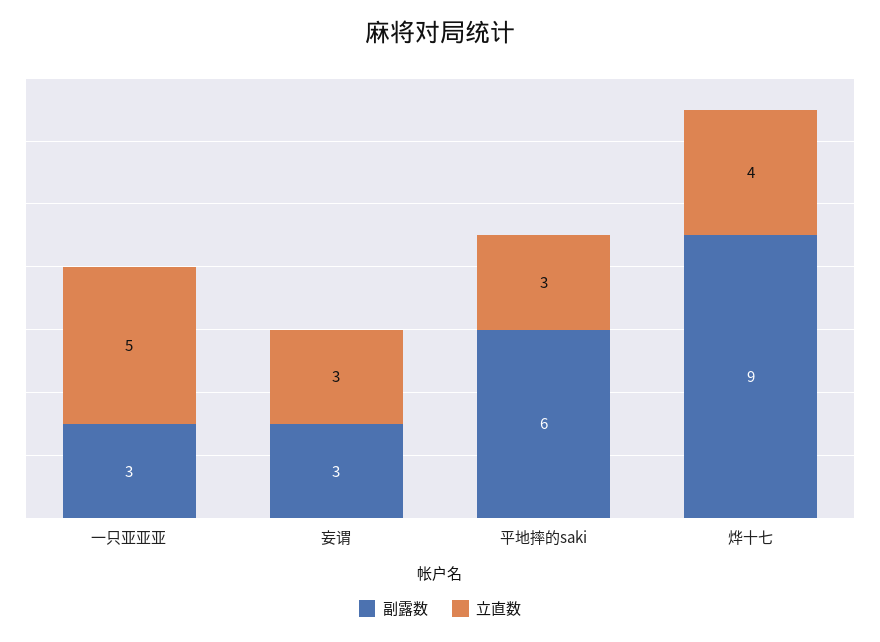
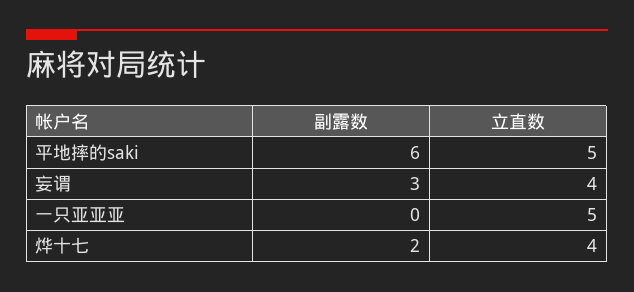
副露数, 一只亚亚亚: 3 -> 0
立直数, 妄谓: 3 -> 4
立直数, 平地摔的saki: 3 -> 5
副露数, 烨十七: 9 -> 2

